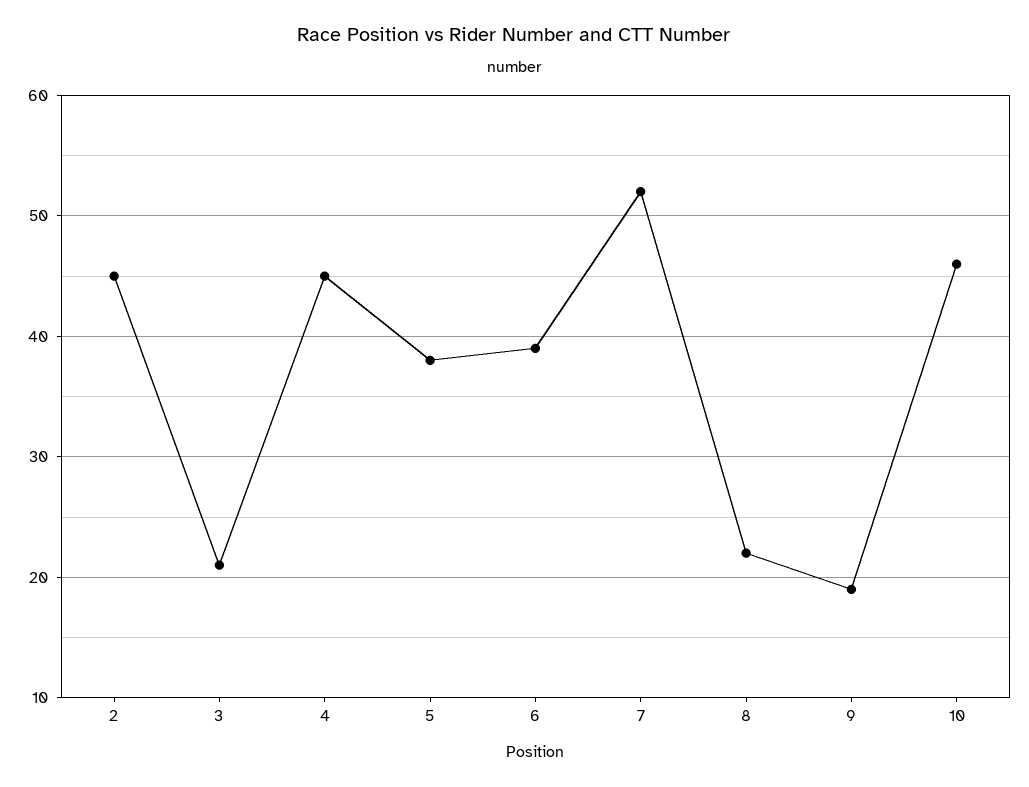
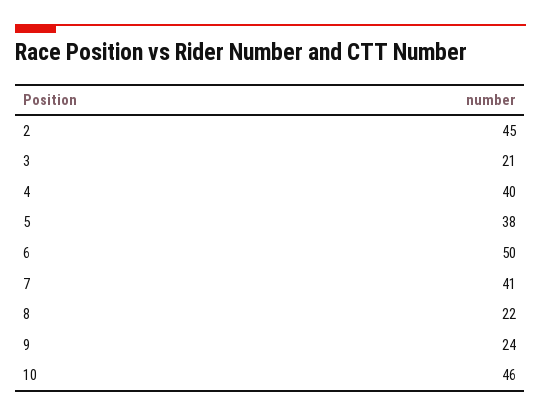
4: 45 -> 40
6: 39 -> 50
7: 52 -> 41
9: 19 -> 24

